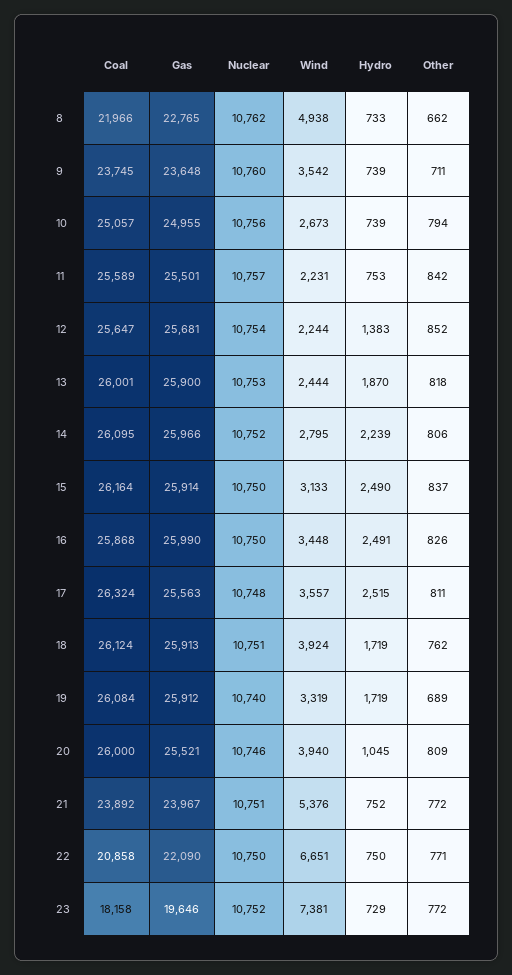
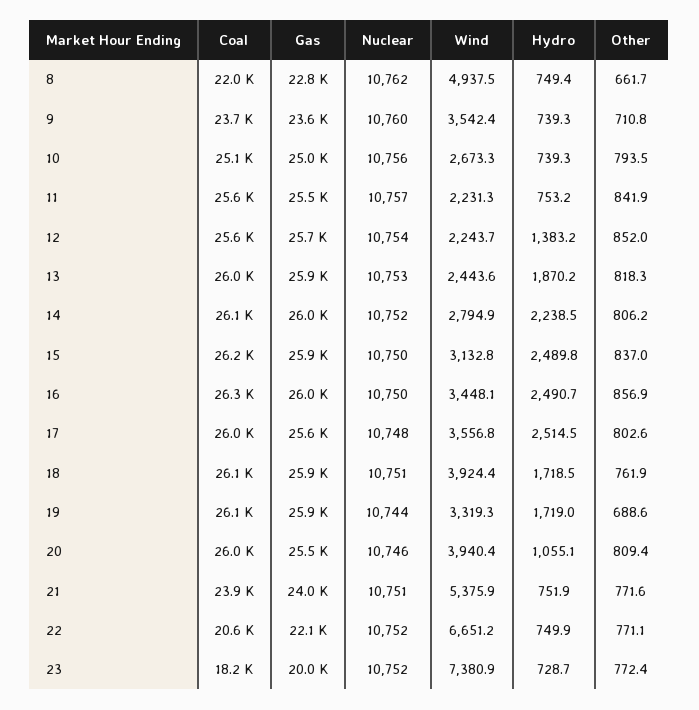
Hydro, 8: 733 -> 749.4
Coal, 16: 25868 -> 26300
Other, 16: 826 -> 856.9
Coal, 17: 26324 -> 26000
Other, 17: 811 -> 802.6
Nuclear, 19: 10740 -> 10744
Hydro, 20: 1045 -> 1055.1
Coal, 22: 20858 -> 20600
Nuclear, 22: 10750 -> 10752
Gas, 23: 19646 -> 20000

